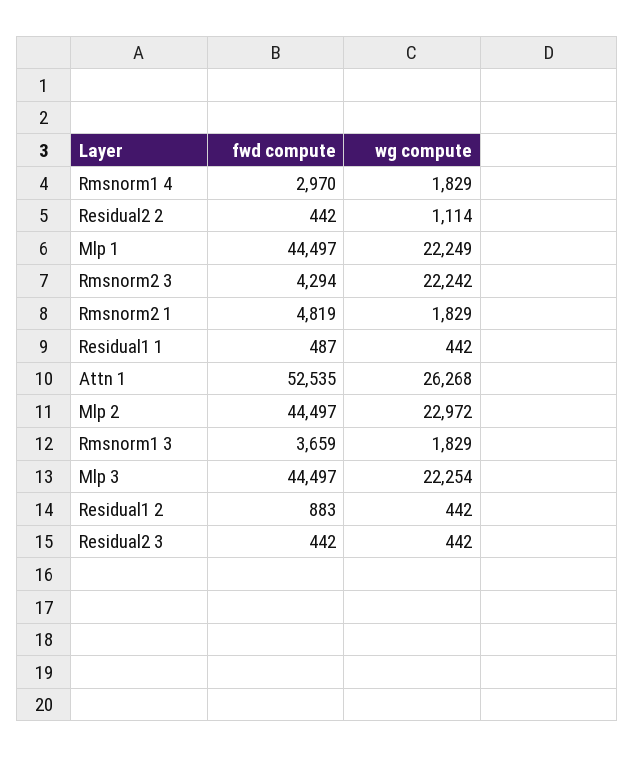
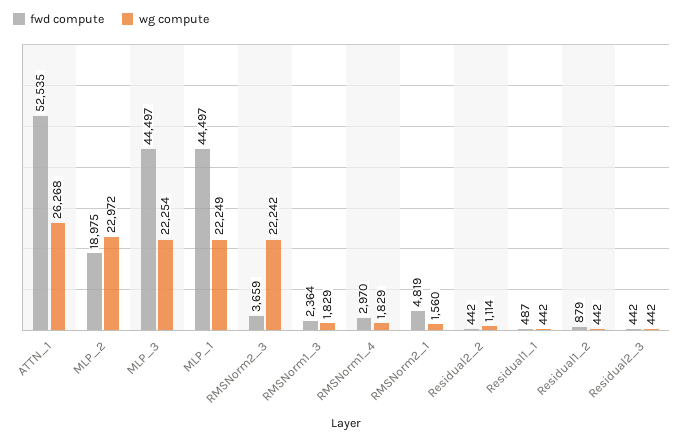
fwd compute, Rmsnorm2 3: 4294 -> 3659
wg compute, Rmsnorm2 1: 1829 -> 1560
fwd compute, Mlp 2: 44497 -> 18975
fwd compute, Rmsnorm1 3: 3659 -> 2364
fwd compute, Residual1 2: 883 -> 879

